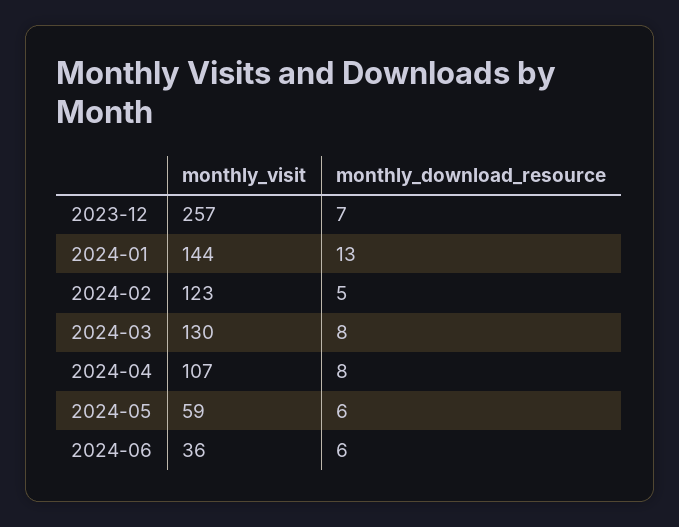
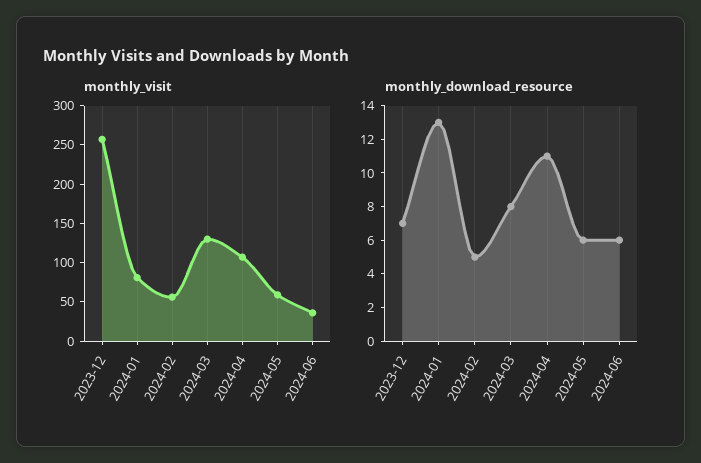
monthly_visit, 2024-01: 144 -> 75
monthly_visit, 2024-02: 123 -> 50
monthly_download_resource, 2024-04: 8 -> 11

